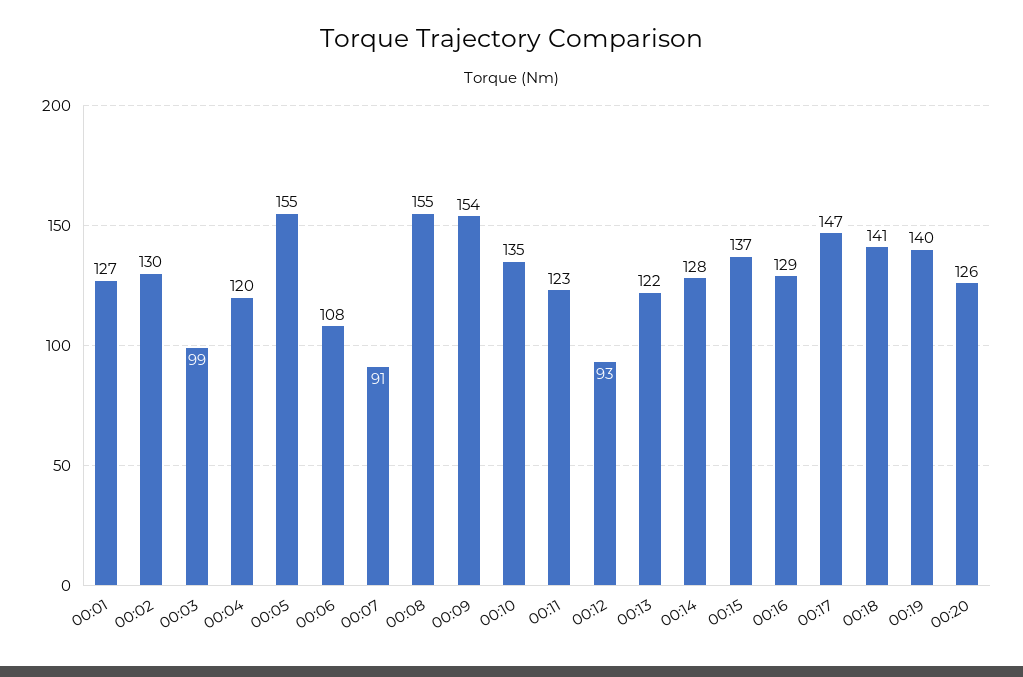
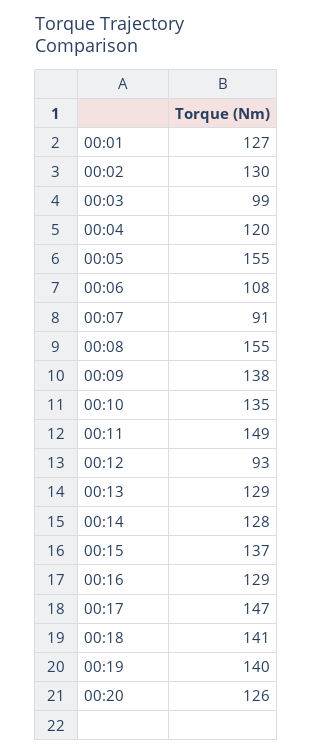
00:09: 154 -> 138
00:11: 123 -> 149
00:13: 122 -> 129

